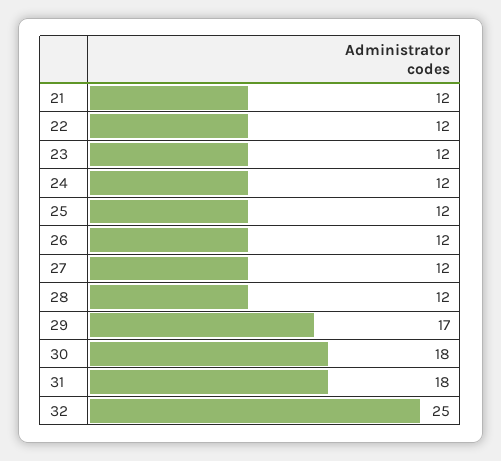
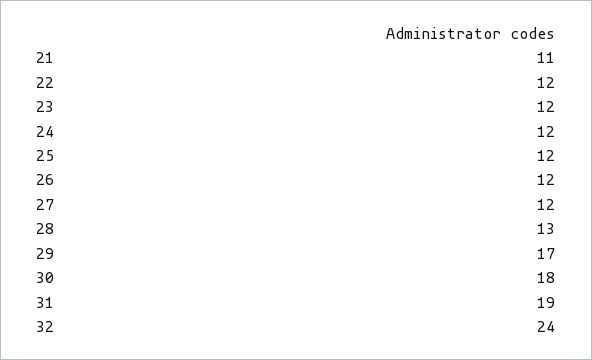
21: 12 -> 11
28: 12 -> 13
31: 18 -> 19
32: 25 -> 24

